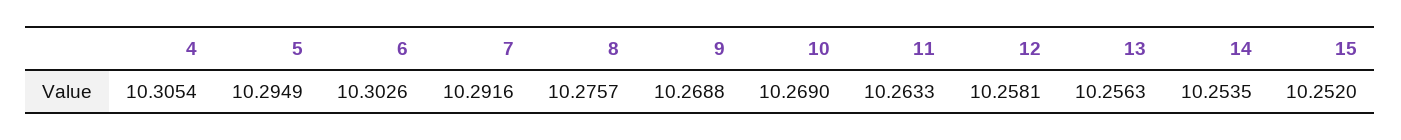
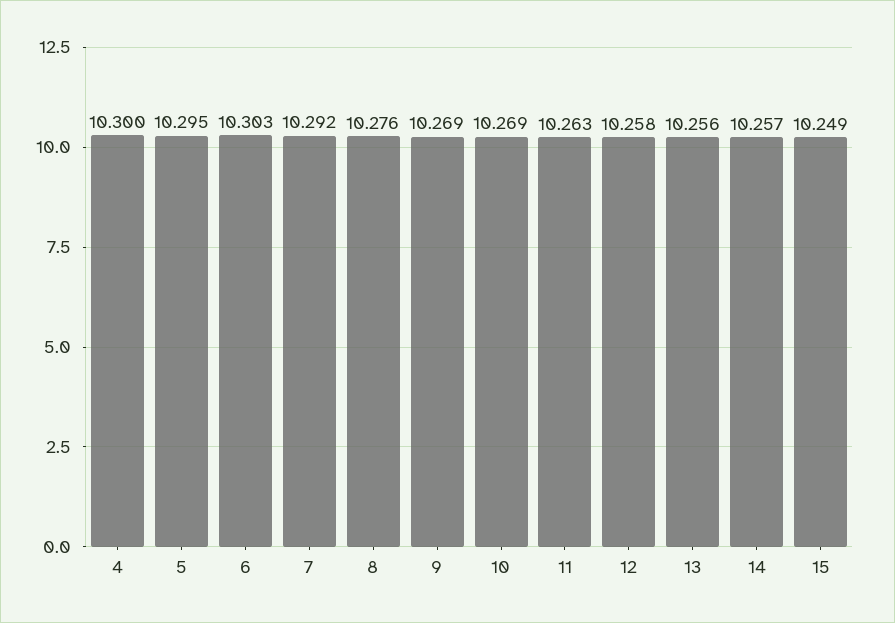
4: 10.3054 -> 10.3
14: 10.2535 -> 10.257
15: 10.252 -> 10.249

